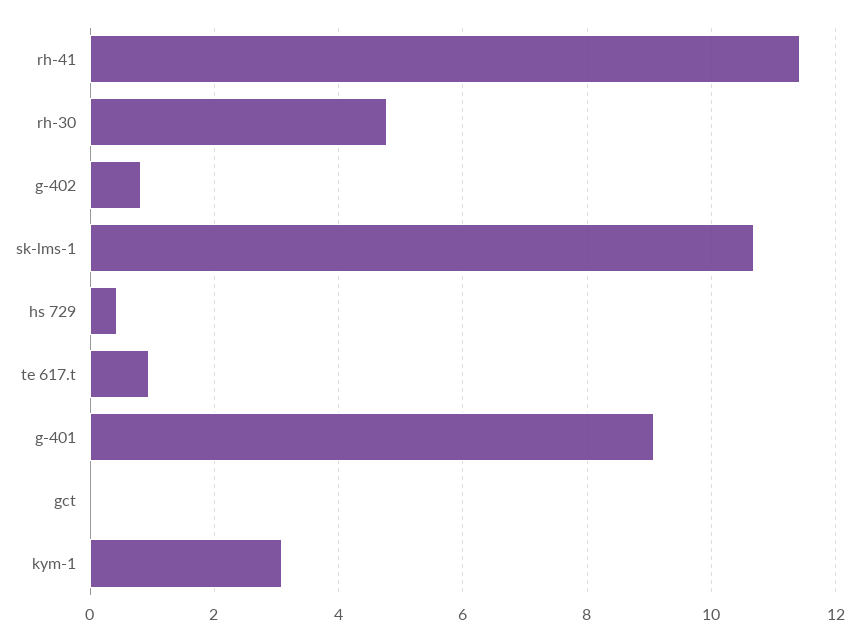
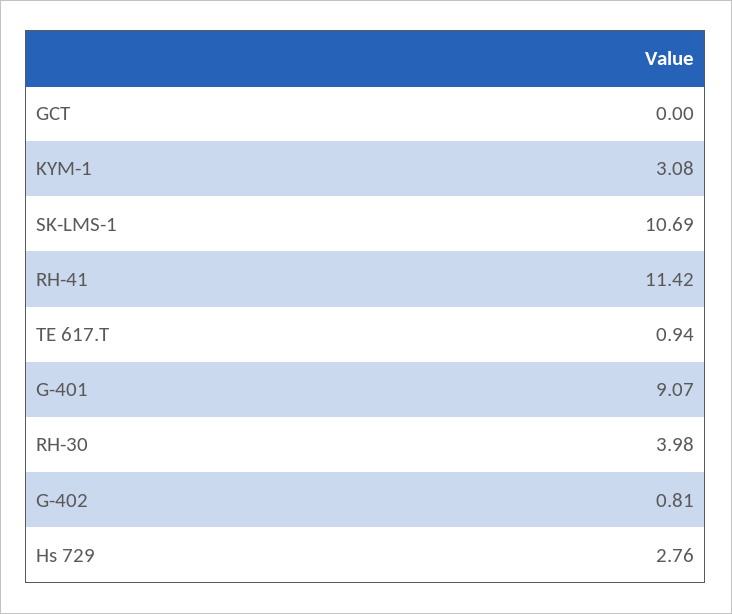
rh-30: 4.8 -> 3.98
hs 729: 0.4 -> 2.76

